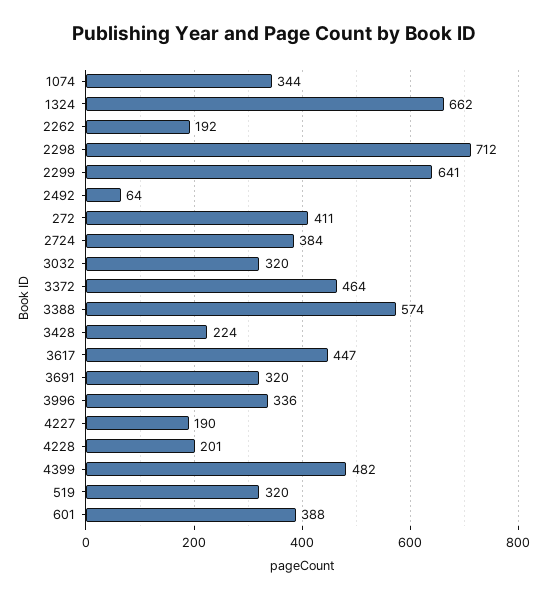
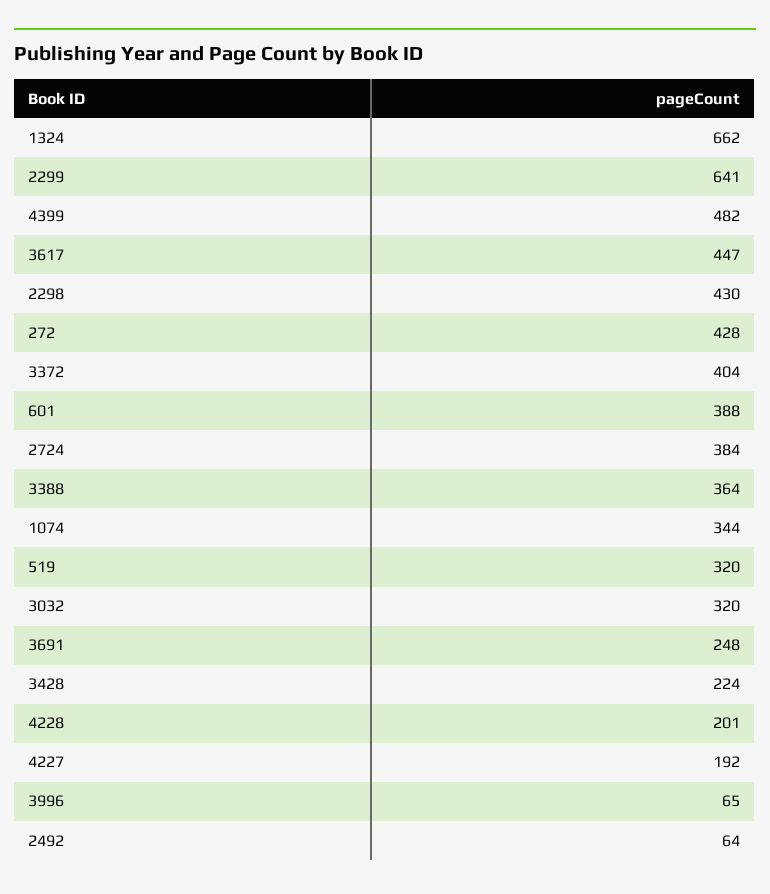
2262: 192 -> none
2298: 712 -> 430
272: 411 -> 428
3372: 464 -> 404
3388: 574 -> 364
3691: 320 -> 248
3996: 336 -> 65
4227: 190 -> 192

